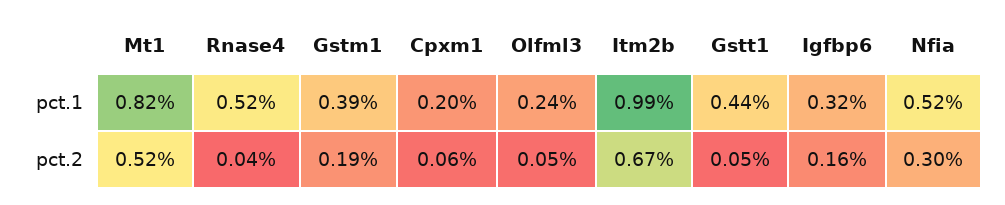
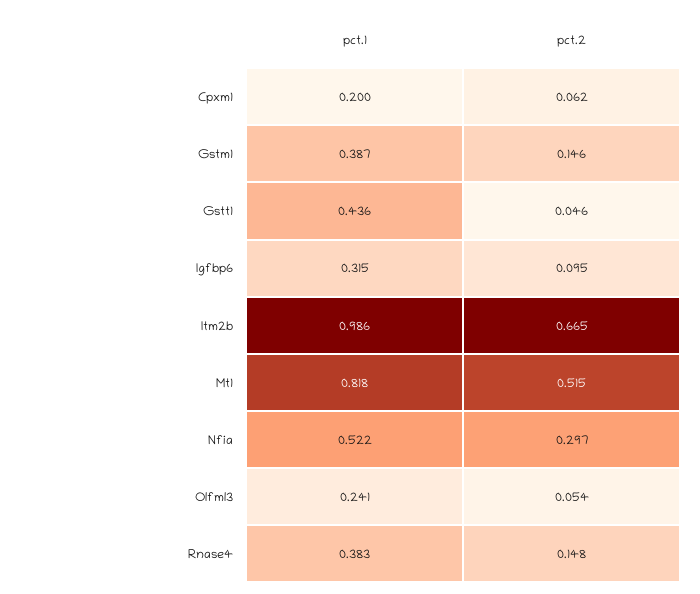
Rnase4, pct.1: 0.52 -> 0.383
Rnase4, pct.2: 0.04 -> 0.148
Gstm1, pct.2: 0.19 -> 0.146
Igfbp6, pct.2: 0.16 -> 0.095

